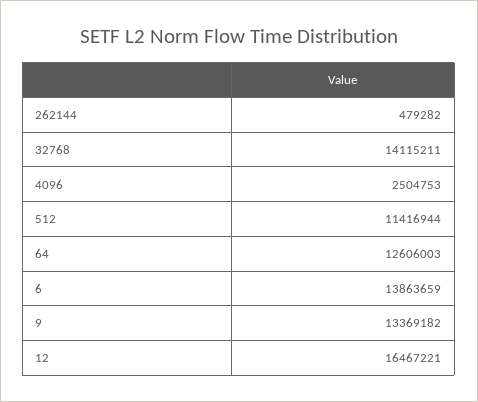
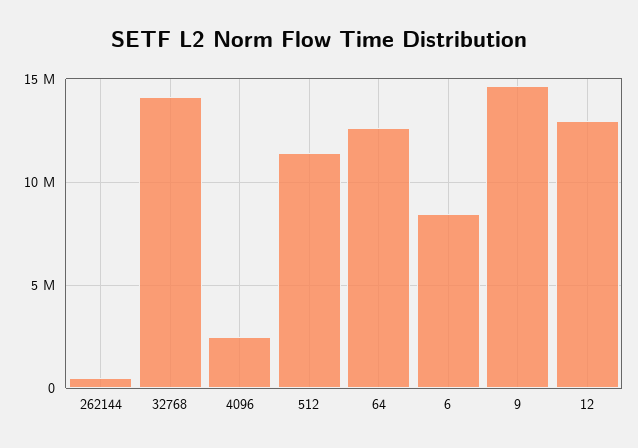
6: 13863659 -> 8500000
9: 13369182 -> 14500000
12: 16467221 -> 13000000

